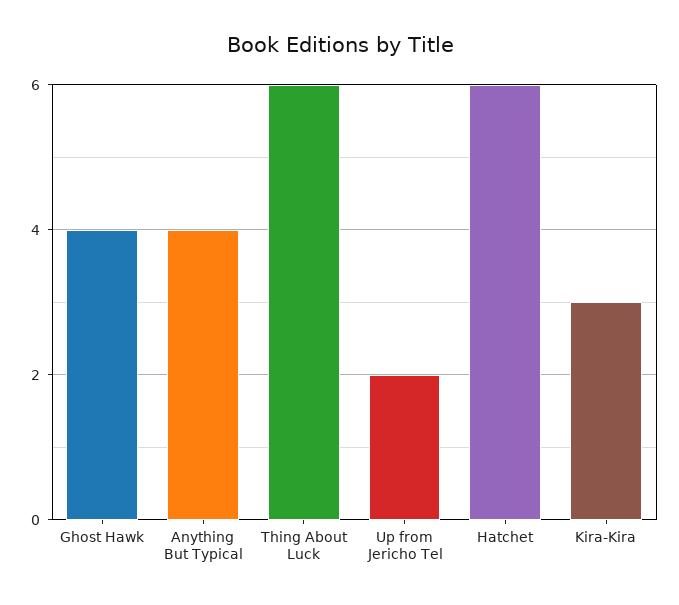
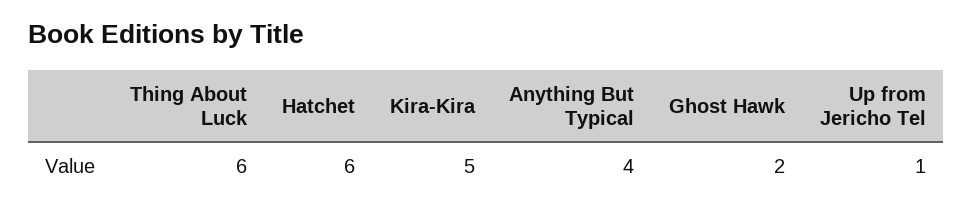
Ghost Hawk: 4 -> 2
Up from Jericho Tel: 2 -> 1
Kira-Kira: 3 -> 5

